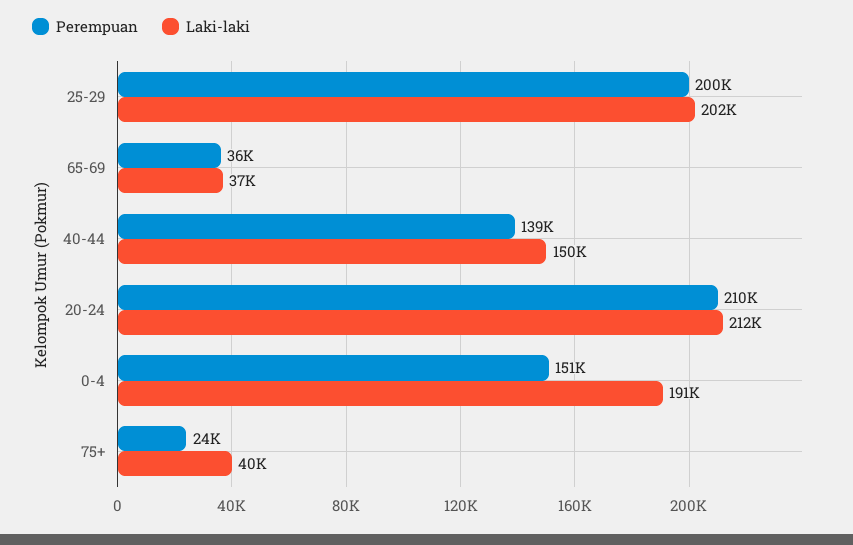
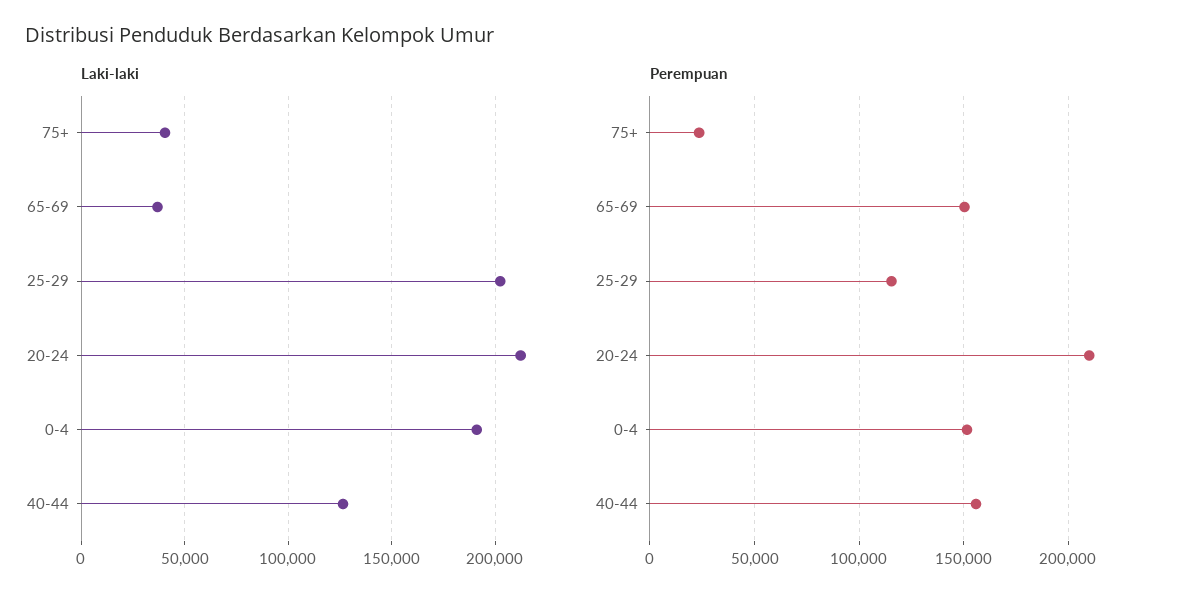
Perempuan, 25-29: 200000 -> 115000
Perempuan, 65-69: 36000 -> 150000
Perempuan, 40-44: 139000 -> 155000
Laki-laki, 40-44: 150000 -> 125000

